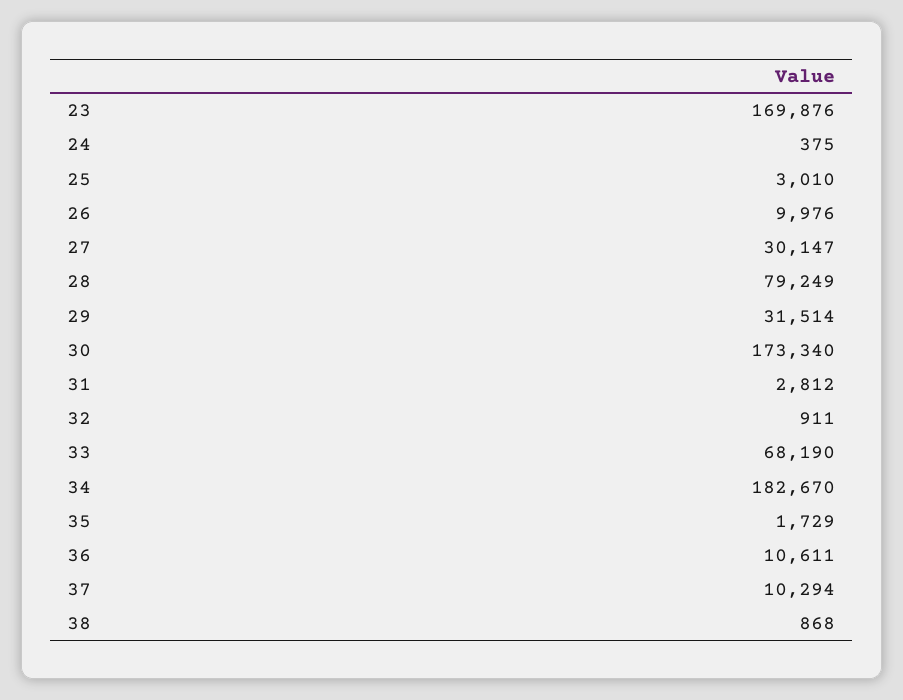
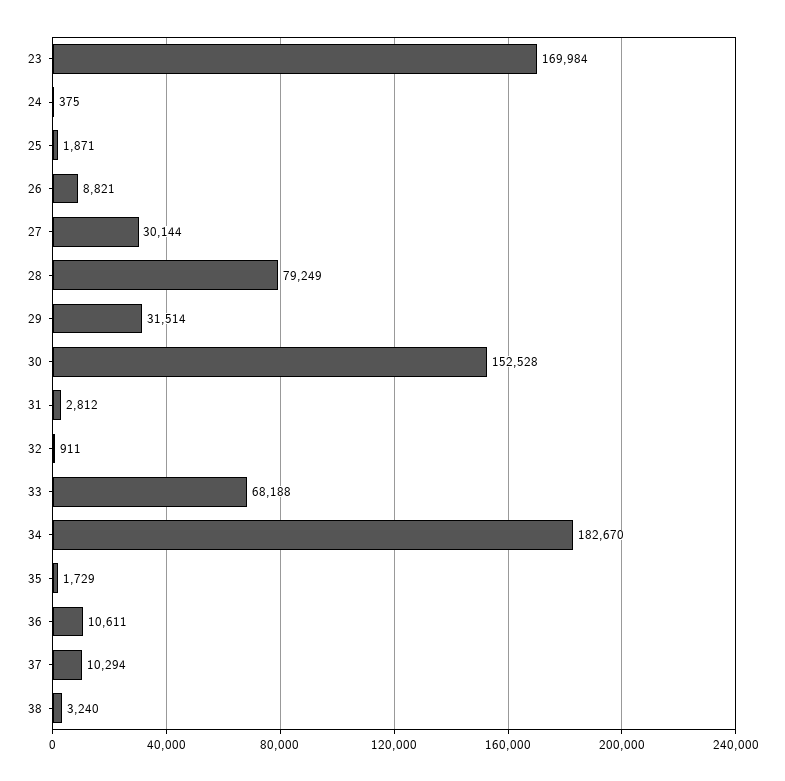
23: 169876 -> 169984
25: 3010 -> 1871
26: 9976 -> 8821
27: 30147 -> 30144
30: 173340 -> 152528
33: 68190 -> 68188
38: 868 -> 3240

